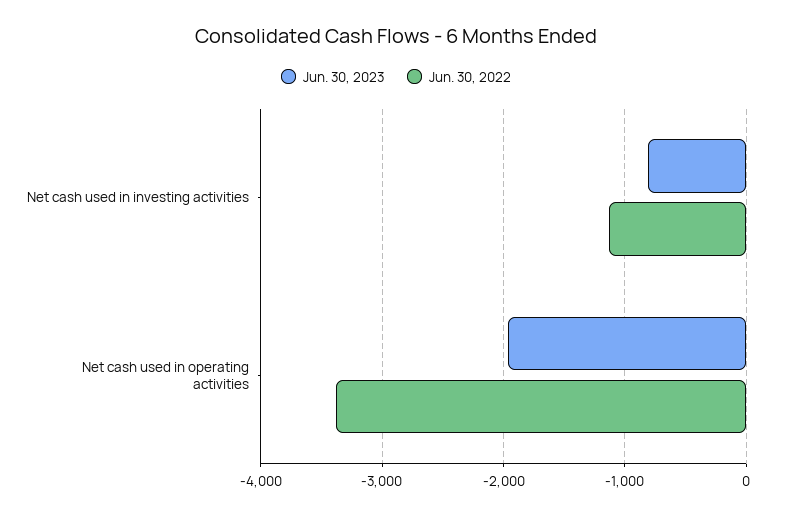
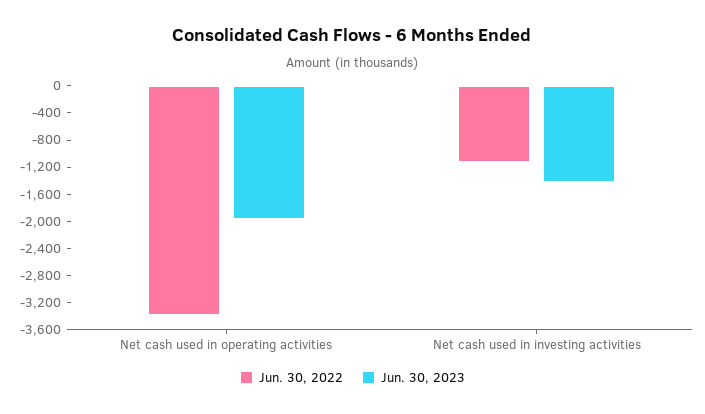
Jun. 30, 2023, Net cash used in investing activities: -800 -> -1400

